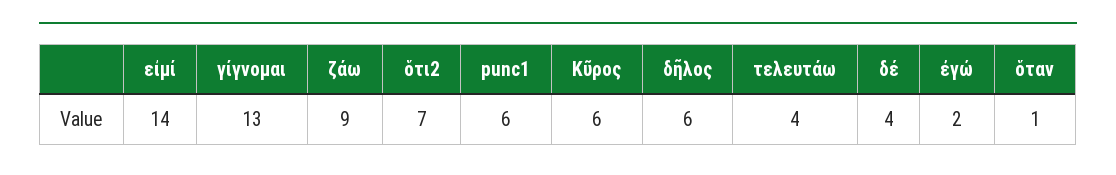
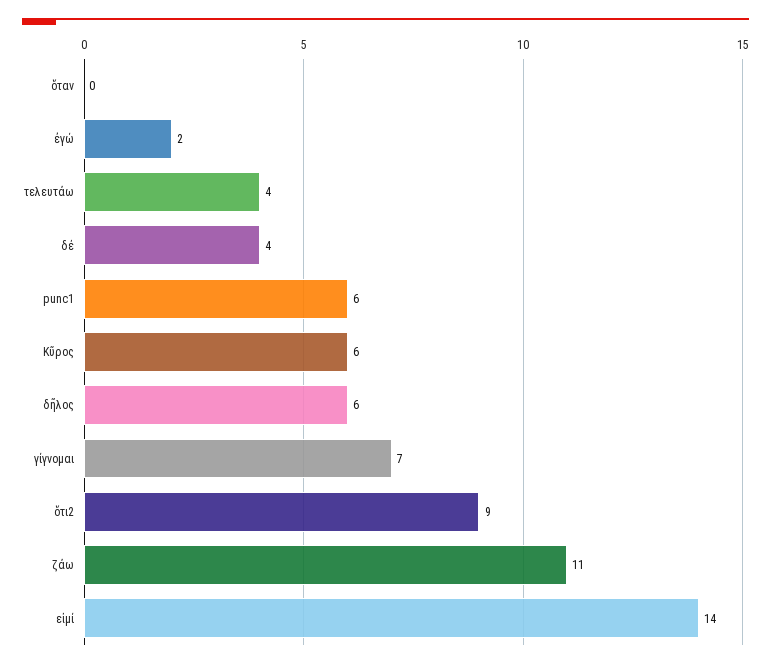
γίγνομαι: 13 -> 7
ζάω: 9 -> 11
ὅτι2: 7 -> 9
ὅταν: 1 -> 0

